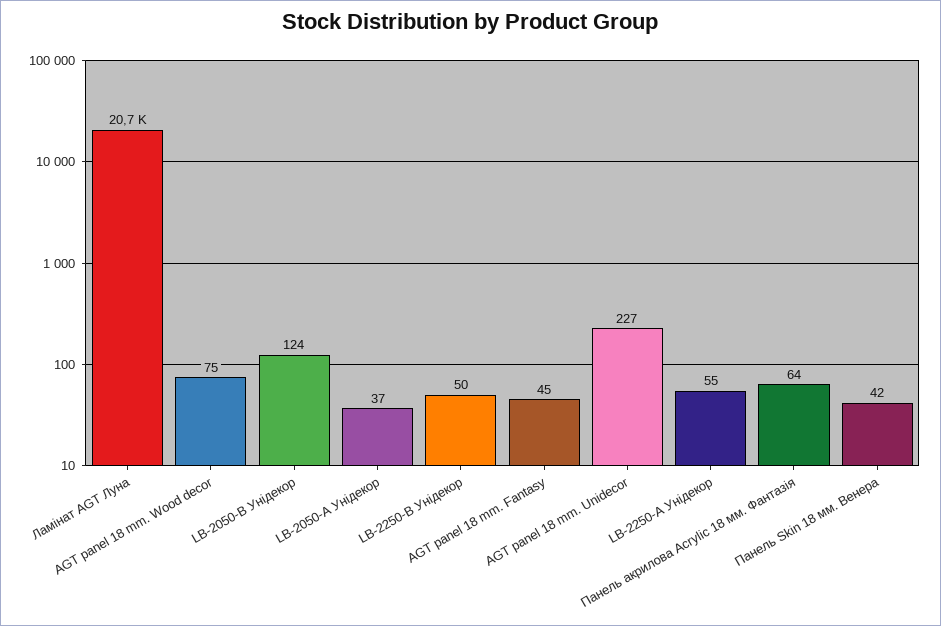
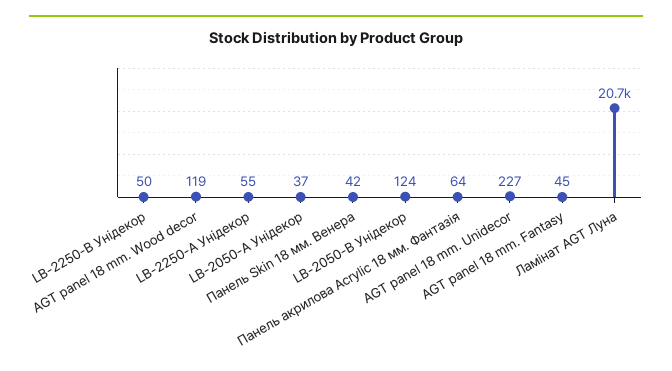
AGT panel 18 mm. Wood decor: 75 -> 119

